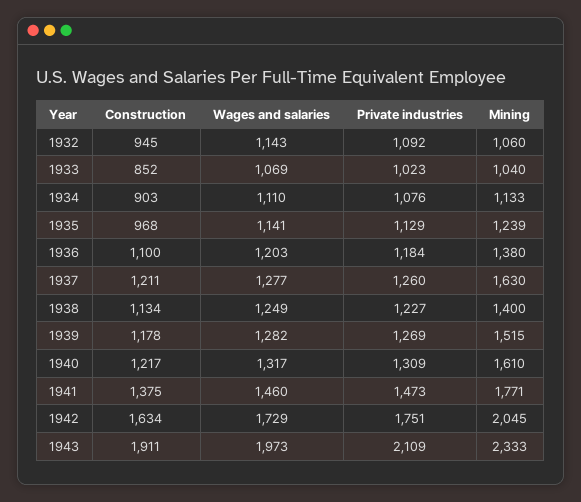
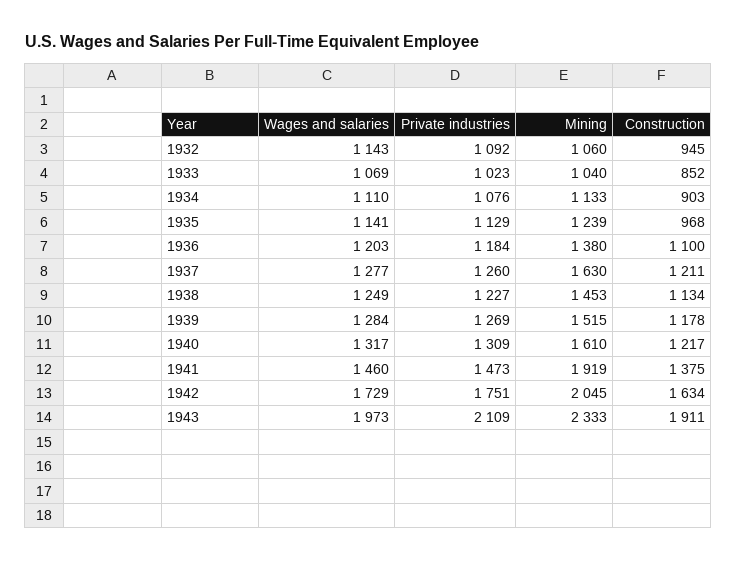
Mining, 1938: 1400 -> 1453
Wages and salaries, 1939: 1282 -> 1284
Mining, 1941: 1771 -> 1919

